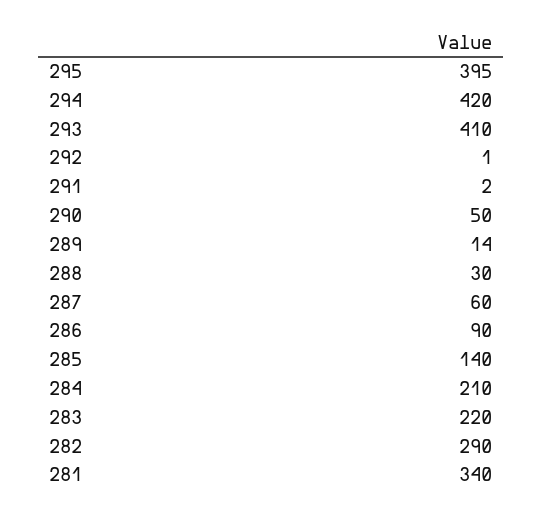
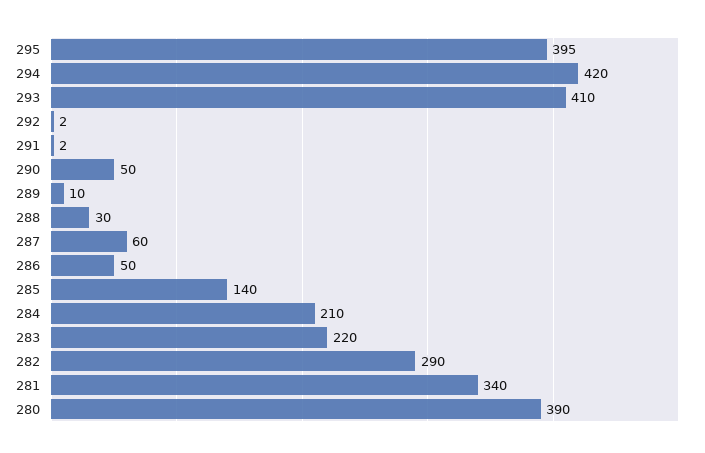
292: 1 -> 2
289: 14 -> 10
286: 90 -> 50
280: none -> 390

